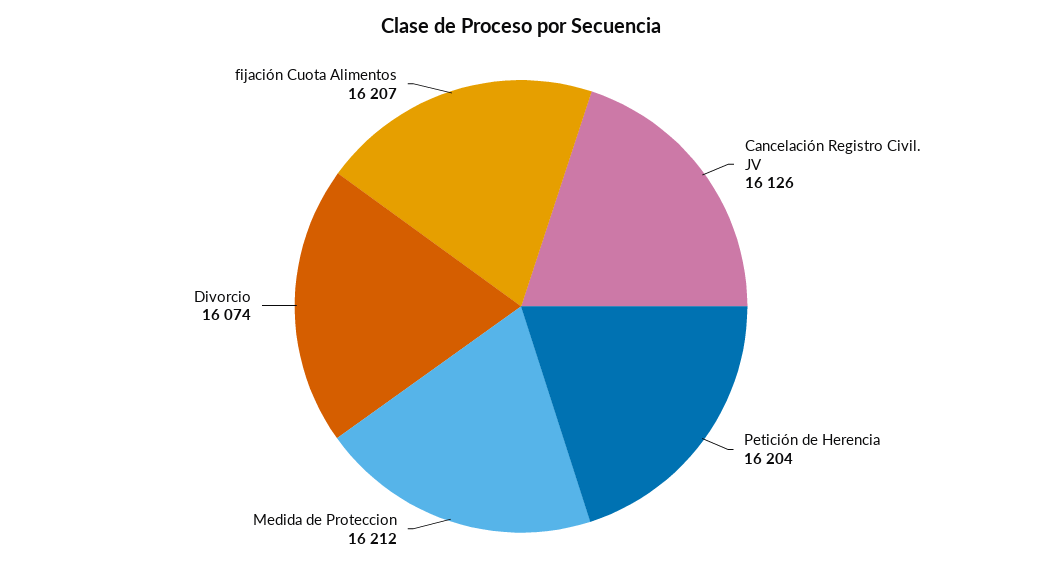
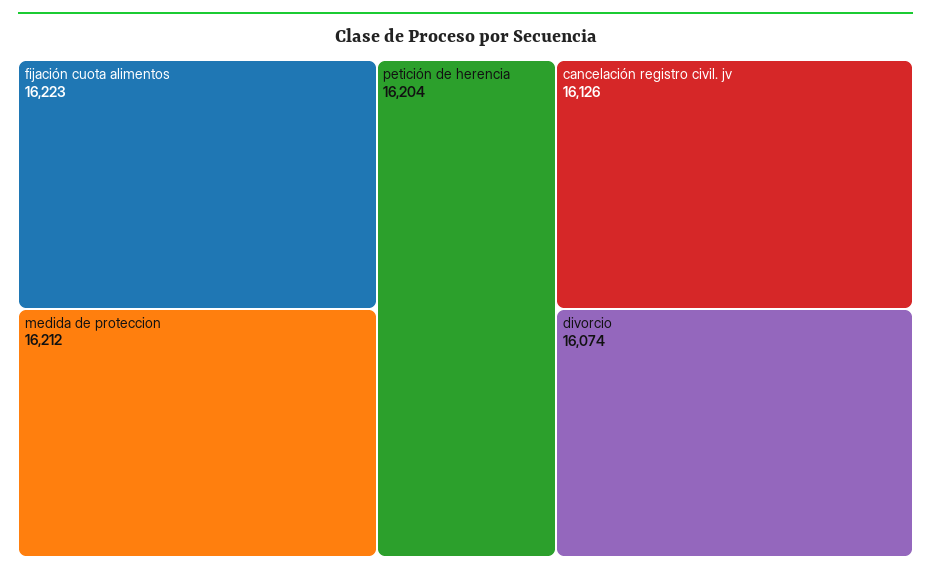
fijación Cuota Alimentos: 16207 -> 16223

